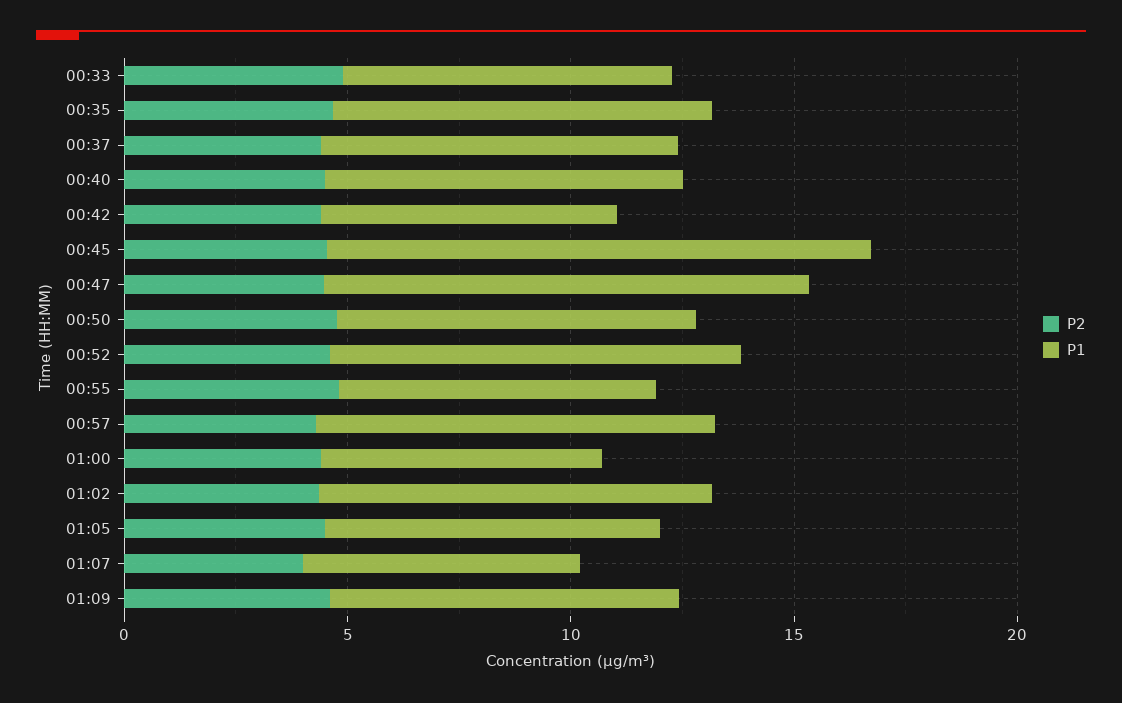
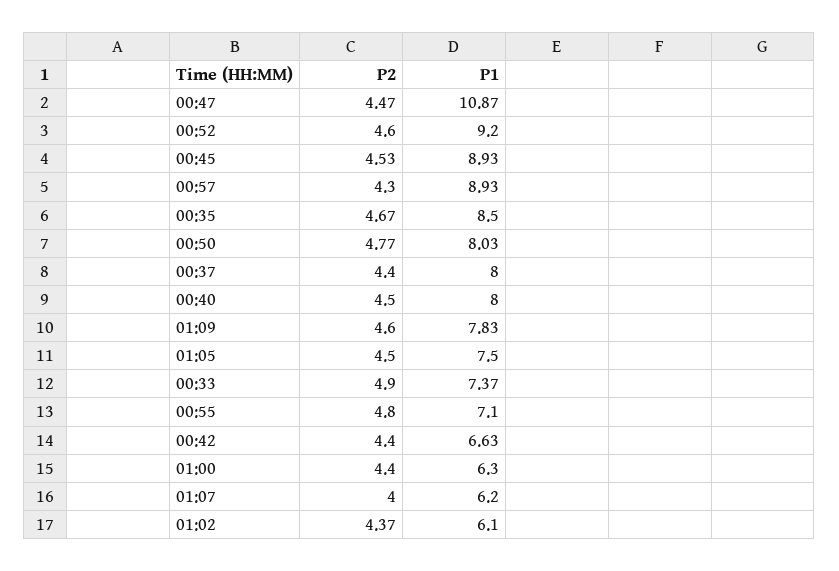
P1, 00:45: 12 -> 8.93
P1, 01:02: 9 -> 6.1

